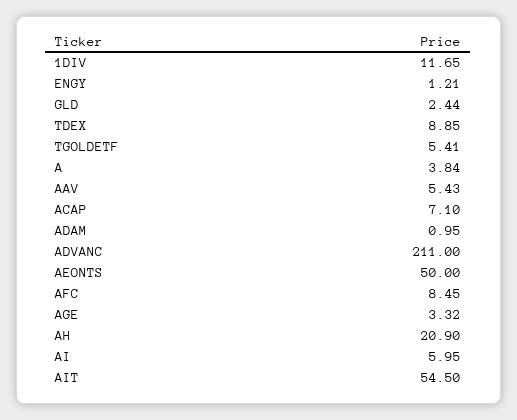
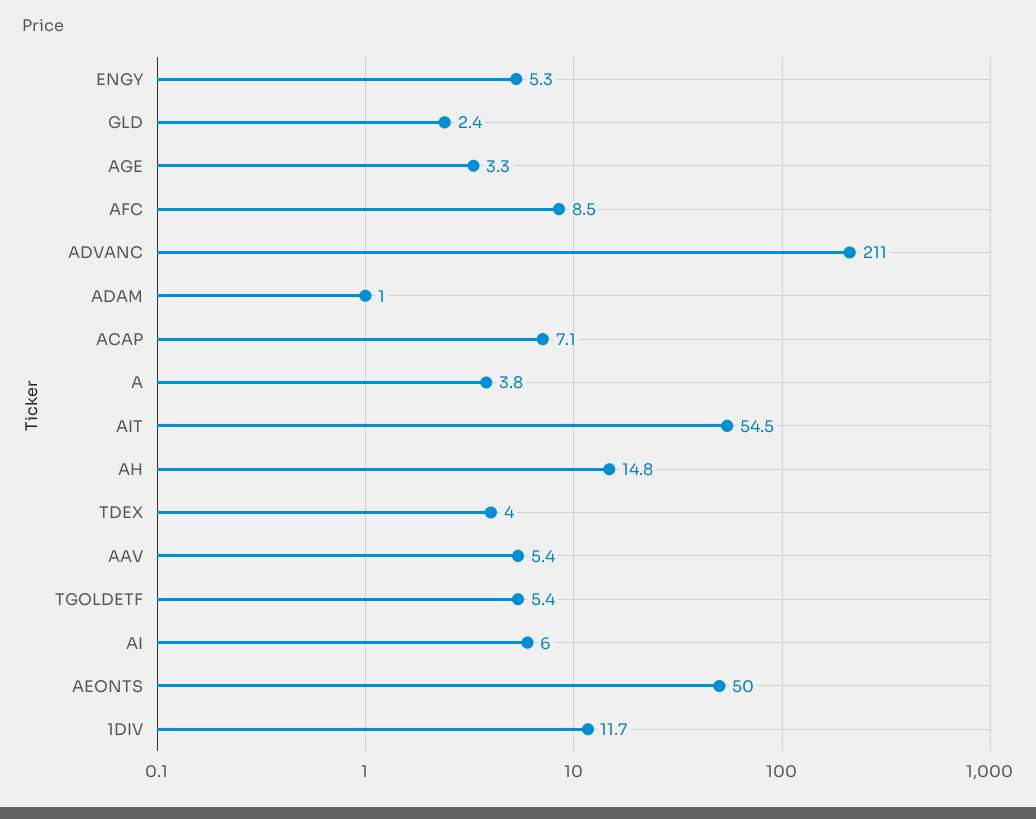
ENGY: 1.21 -> 5.3
TDEX: 8.85 -> 4
AH: 20.9 -> 14.8

